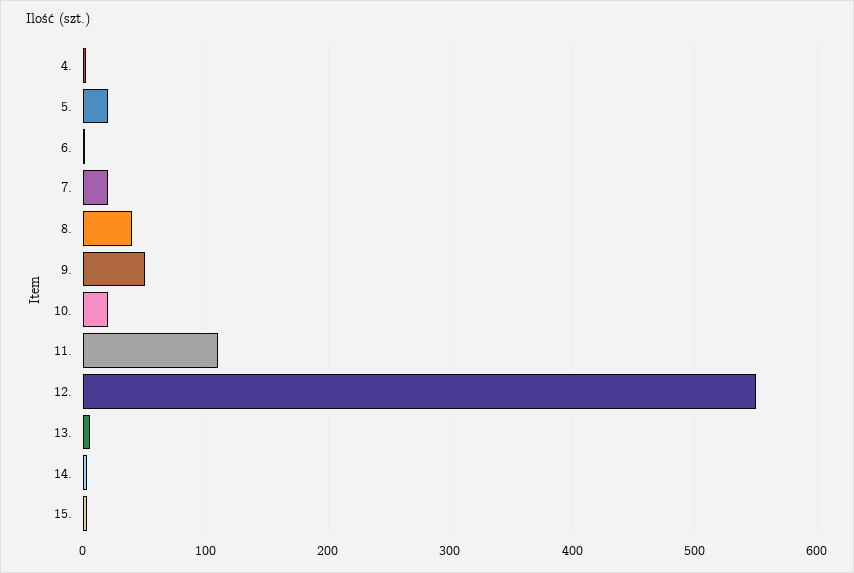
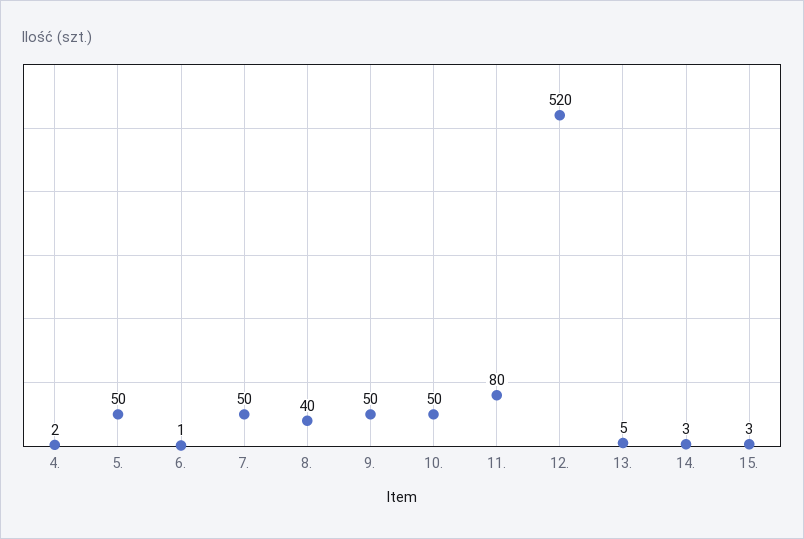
5.: 20 -> 50
7.: 20 -> 50
10.: 20 -> 50
11.: 110 -> 80
12.: 550 -> 520

